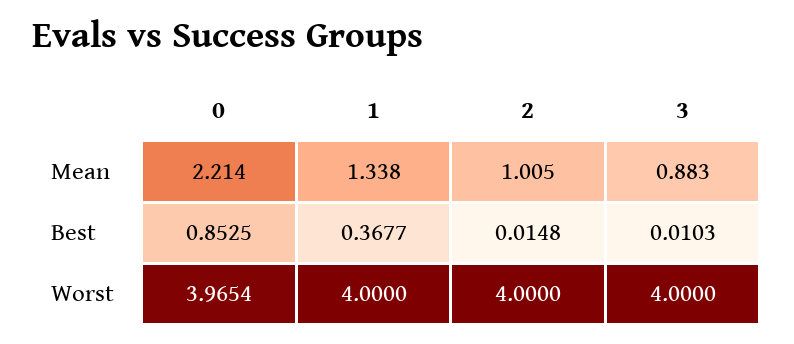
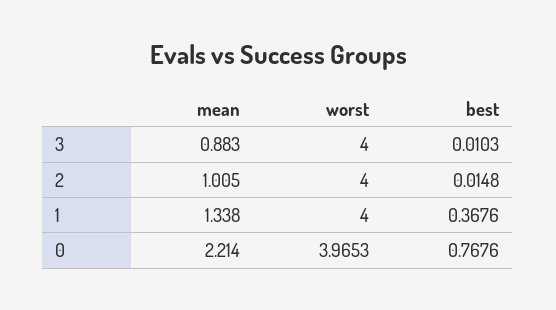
0, Best: 0.8525 -> 0.7676
1, Best: 0.3677 -> 0.3676
0, Worst: 3.9654 -> 3.9653

